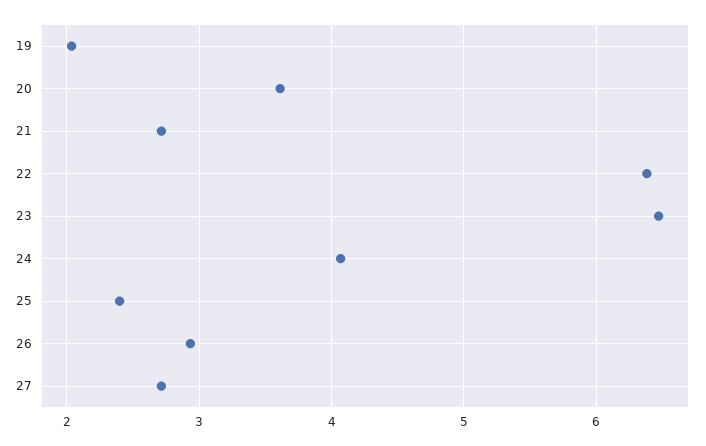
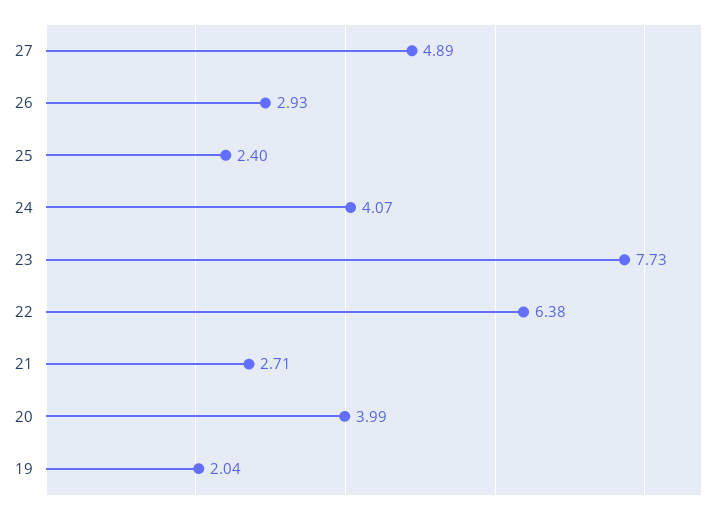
20: 3.6 -> 3.99
23: 6.5 -> 7.73
27: 2.7 -> 4.89

